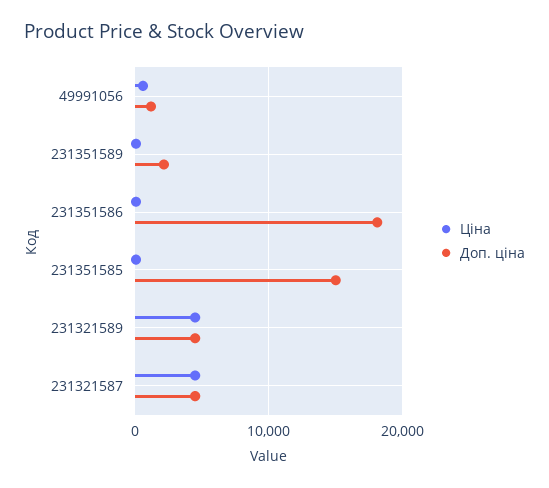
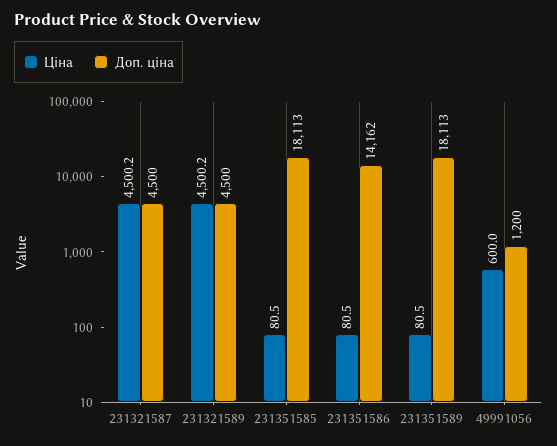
Доп. ціна, 231351589: 2000 -> 18113
Доп. ціна, 231351586: 18000 -> 14162
Доп. ціна, 231351585: 15000 -> 18113

